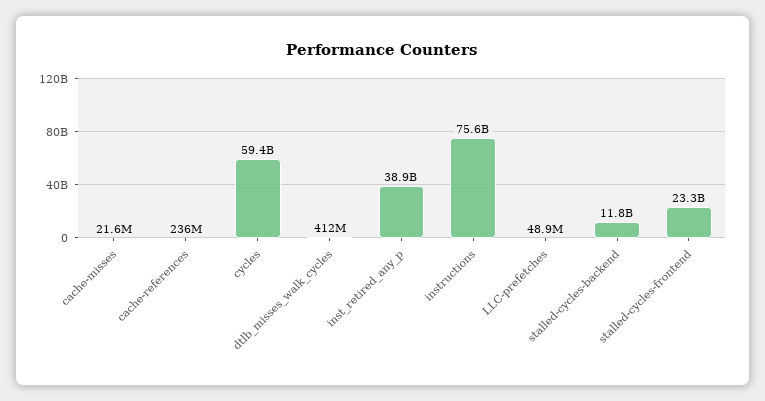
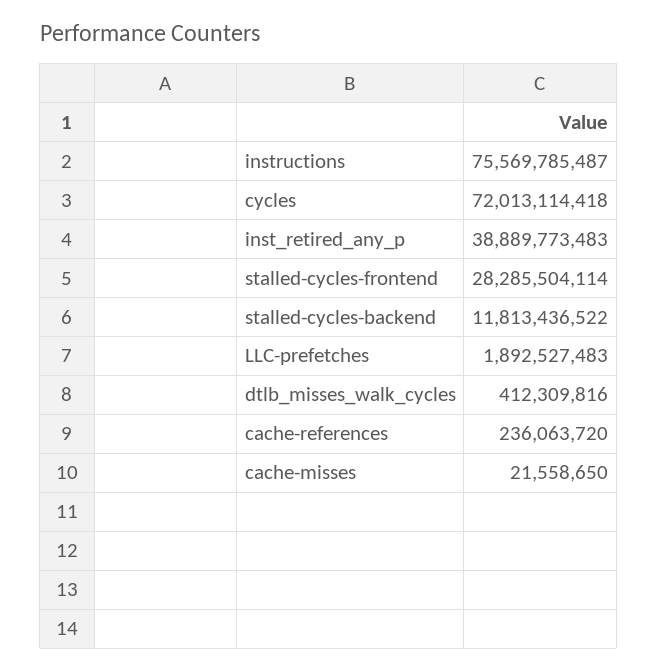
cycles: 59400000000 -> 72013114418
LLC-prefetches: 48900000 -> 1892527483
stalled-cycles-frontend: 23300000000 -> 28285504114

